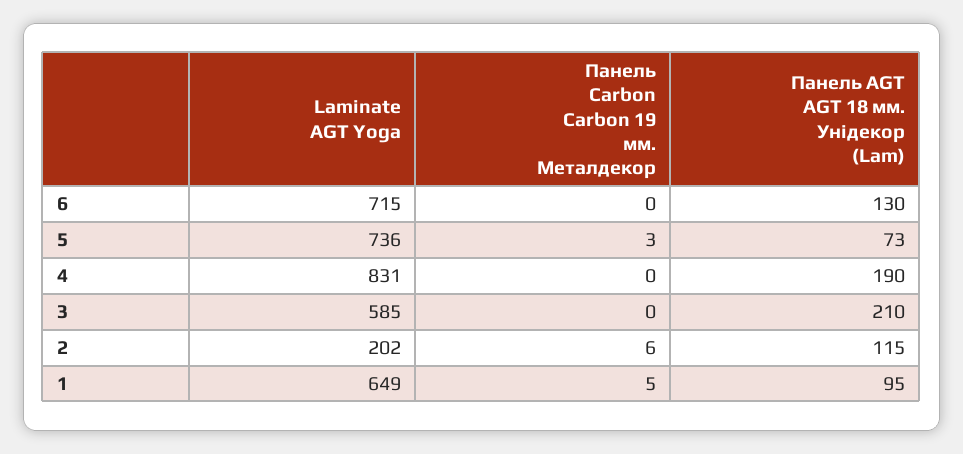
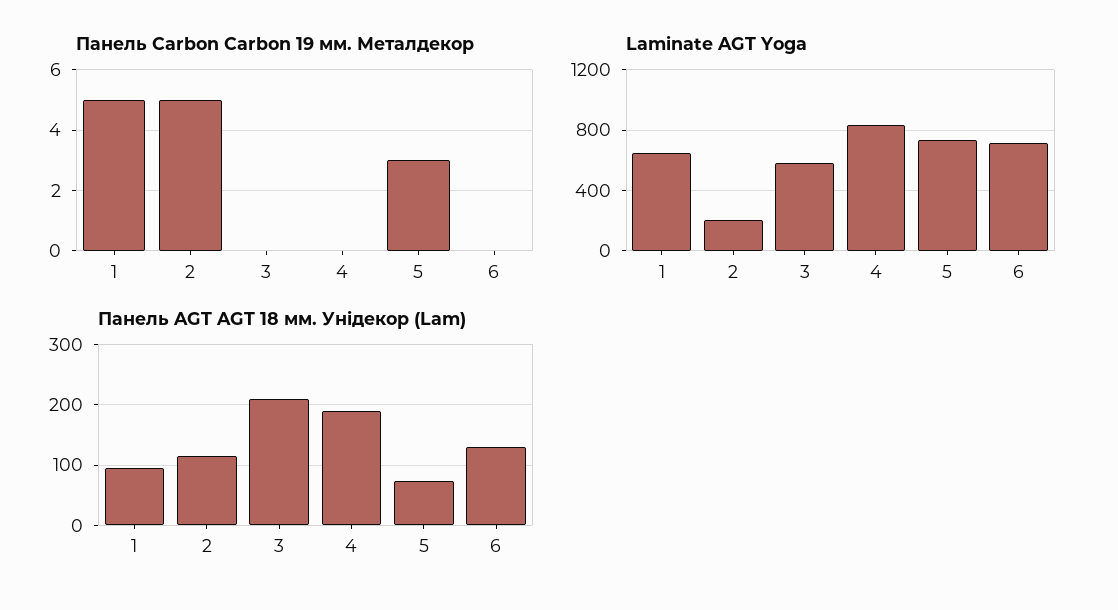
Панель Carbon Carbon 19 мм. Металдекор, 2: 6 -> 5

